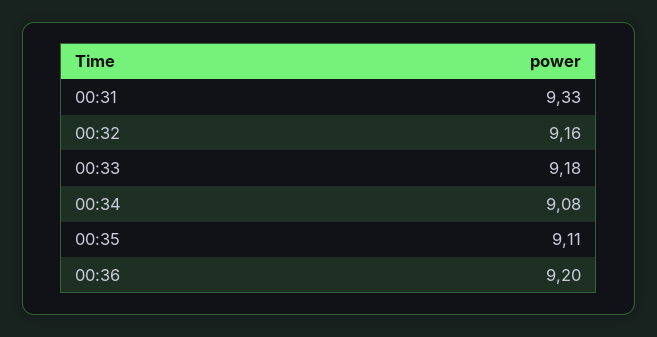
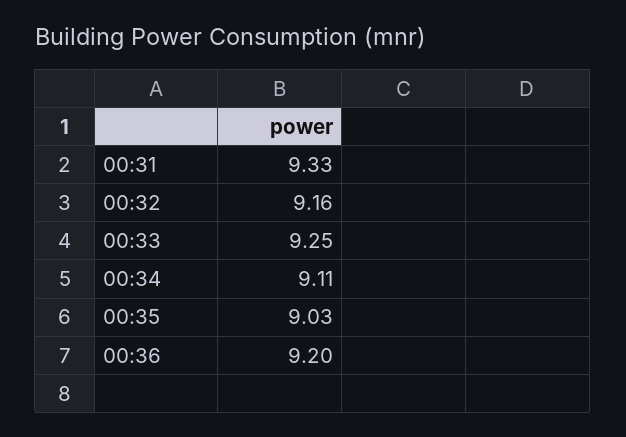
00:33: 9.18 -> 9.25
00:34: 9.08 -> 9.11
00:35: 9.11 -> 9.03

